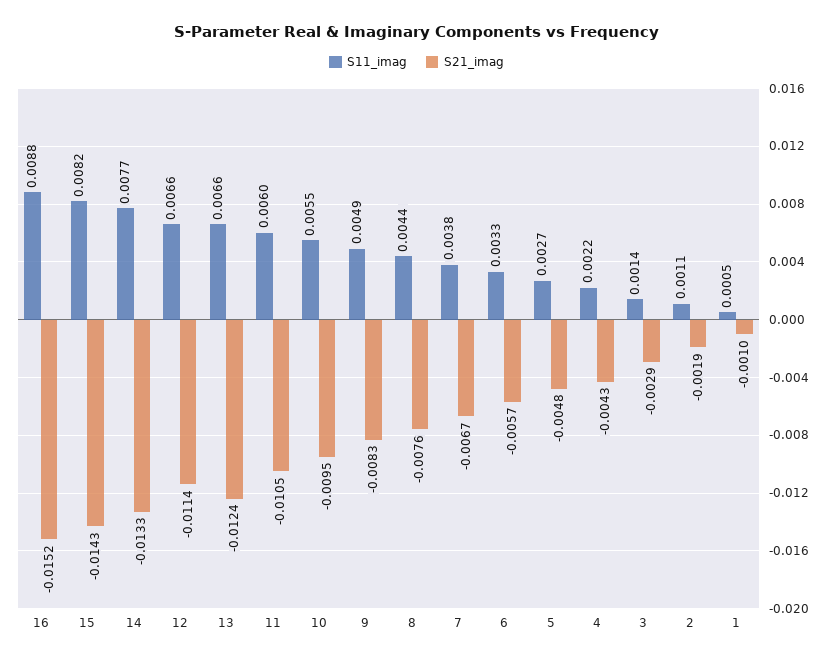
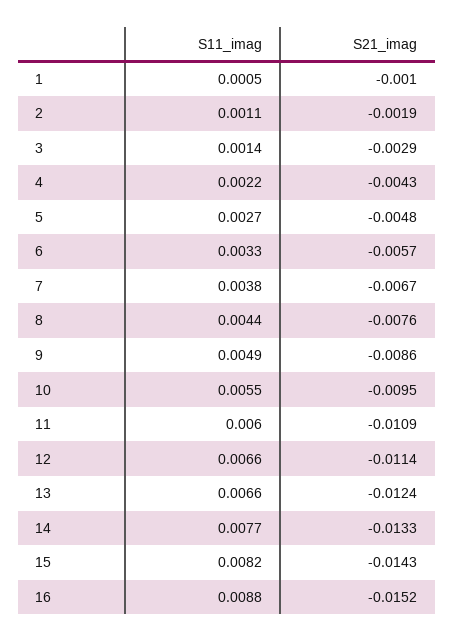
S21_imag, 11: -0.0105 -> -0.0109
S21_imag, 9: -0.0083 -> -0.0086

